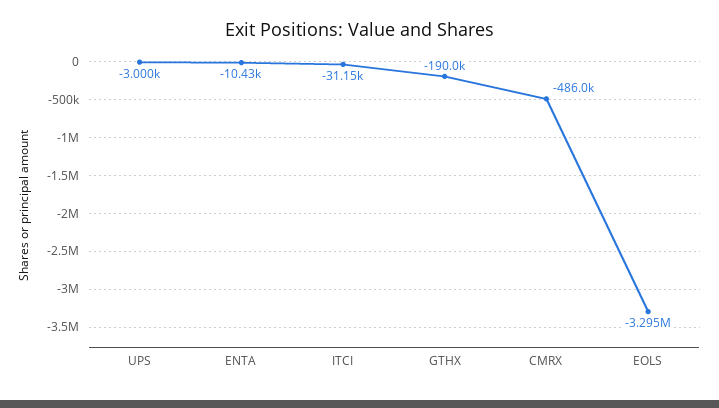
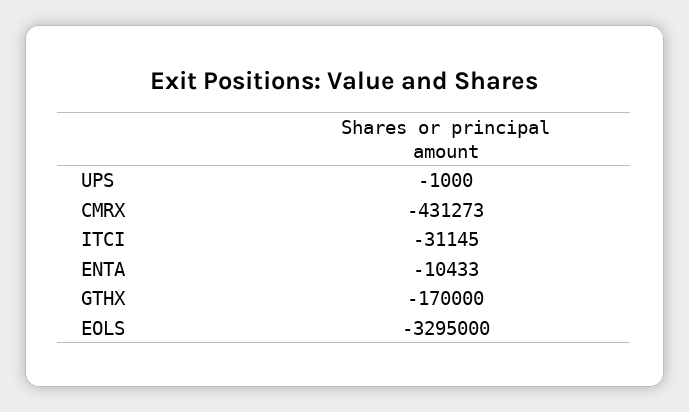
UPS: -3000 -> -1000
GTHX: -190000 -> -170000
CMRX: -486000 -> -431273

